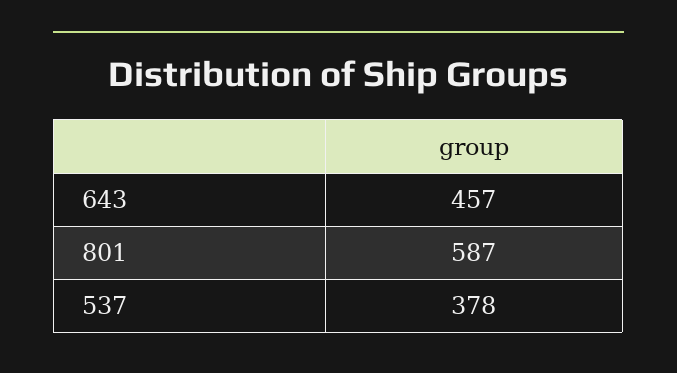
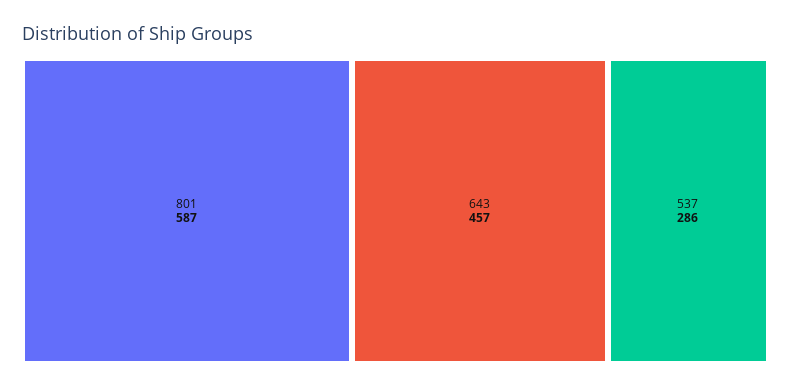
537: 378 -> 286

